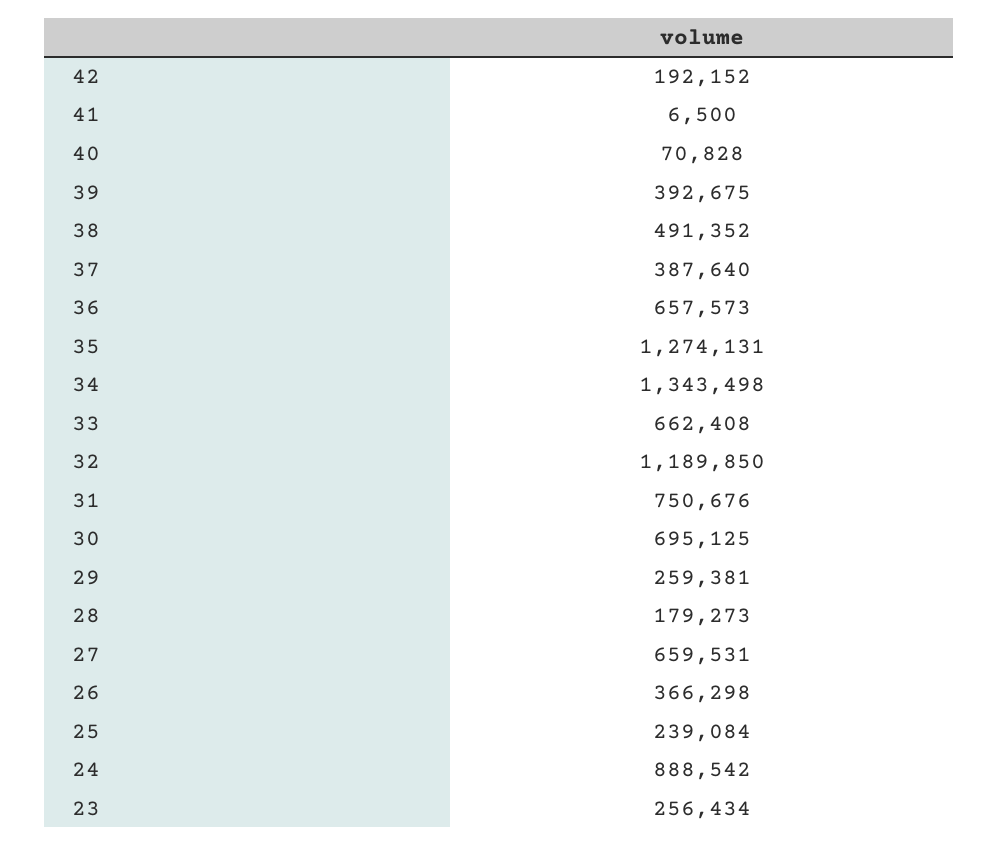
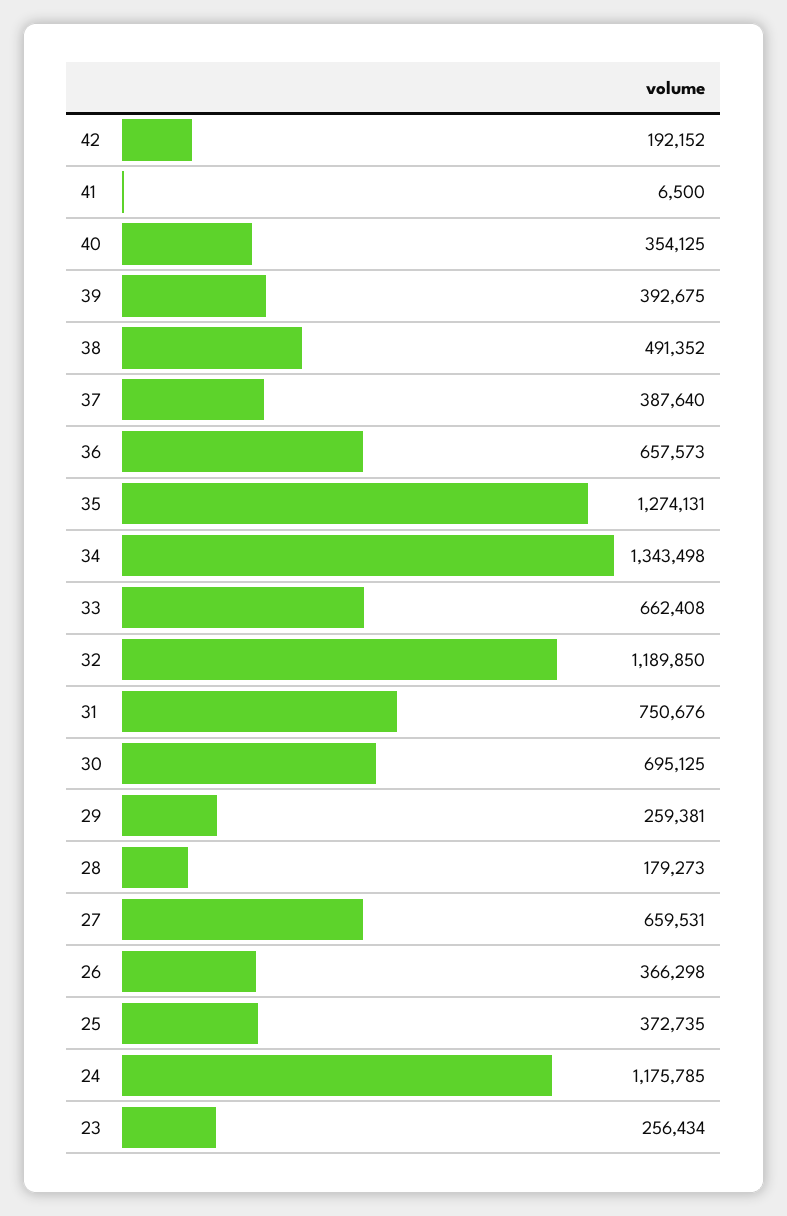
40: 70828 -> 354125
25: 239084 -> 372735
24: 888542 -> 1175785

